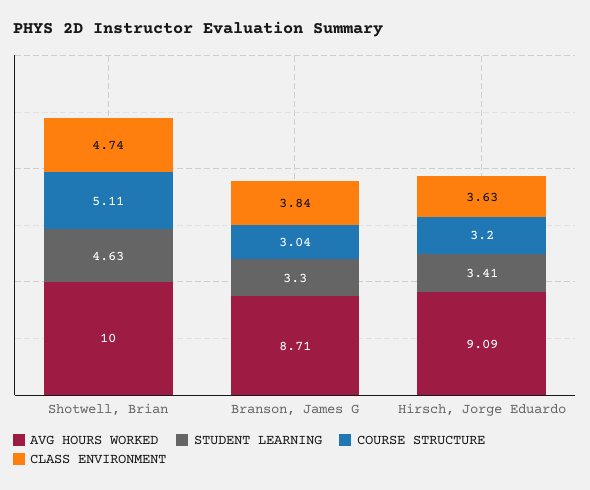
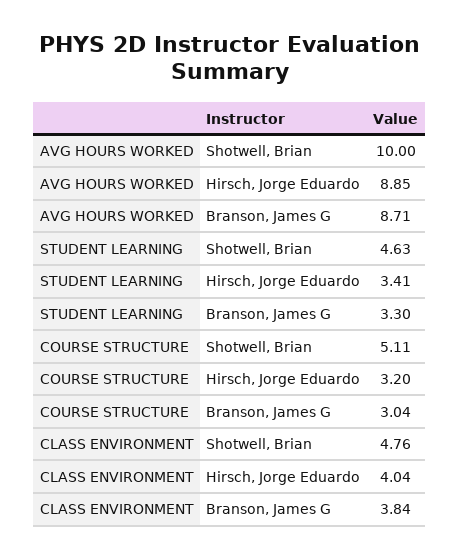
CLASS ENVIRONMENT, Shotwell, Brian: 4.74 -> 4.76
AVG HOURS WORKED, Hirsch, Jorge Eduardo: 9.09 -> 8.85
CLASS ENVIRONMENT, Hirsch, Jorge Eduardo: 3.63 -> 4.04

